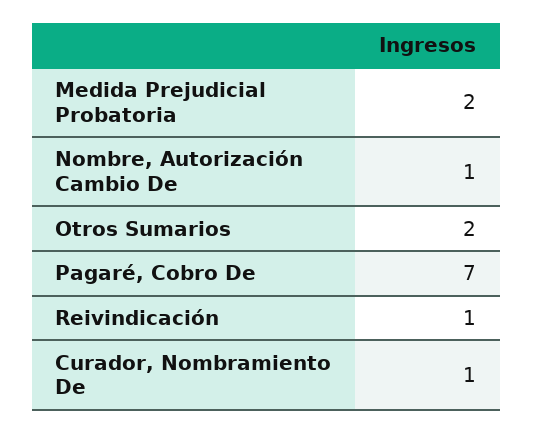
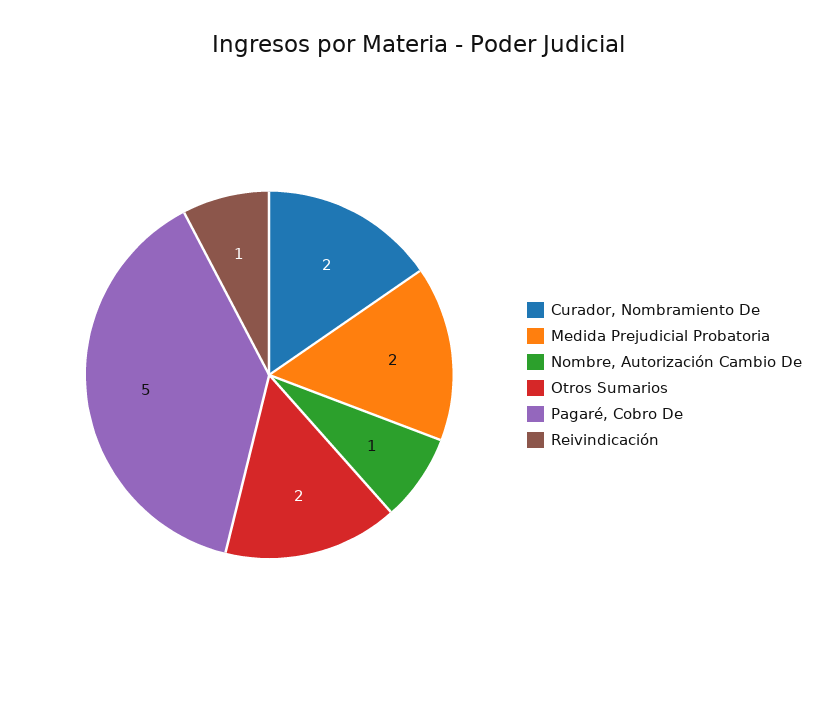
Pagaré, Cobro De: 7 -> 5
Curador, Nombramiento De: 1 -> 2

